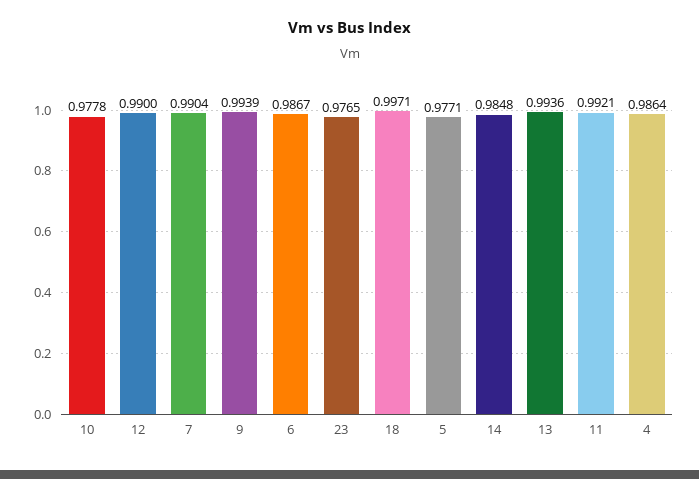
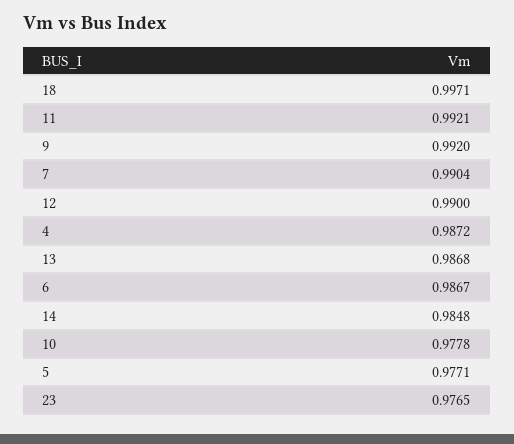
9: 0.9939 -> 0.992
13: 0.9936 -> 0.9868
4: 0.9864 -> 0.9872

